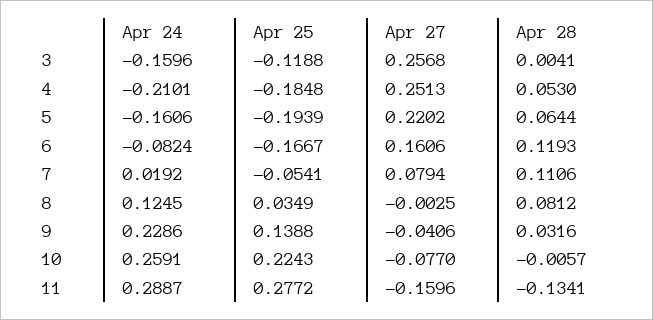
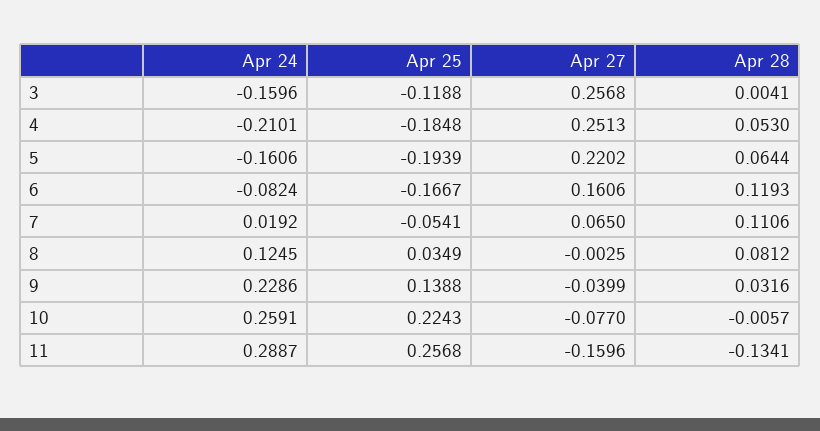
Apr 27, 7: 0.0794 -> 0.065
Apr 27, 9: -0.0406 -> -0.0399
Apr 25, 11: 0.2772 -> 0.2568

